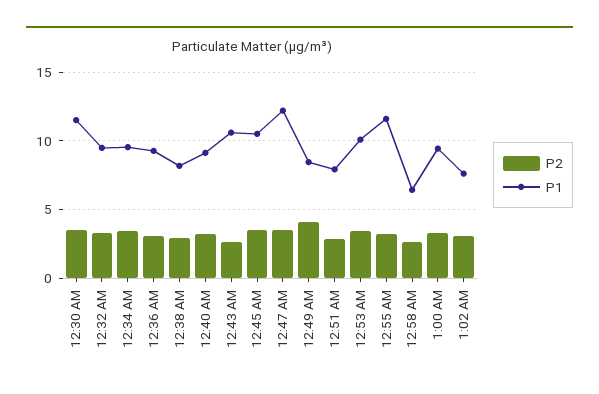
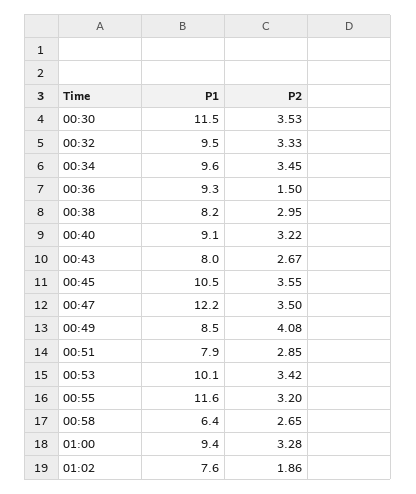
P2, 12:36 AM: 3 -> 1.5
P1, 12:43 AM: 10.5 -> 8
P2, 1:02 AM: 3 -> 1.86

